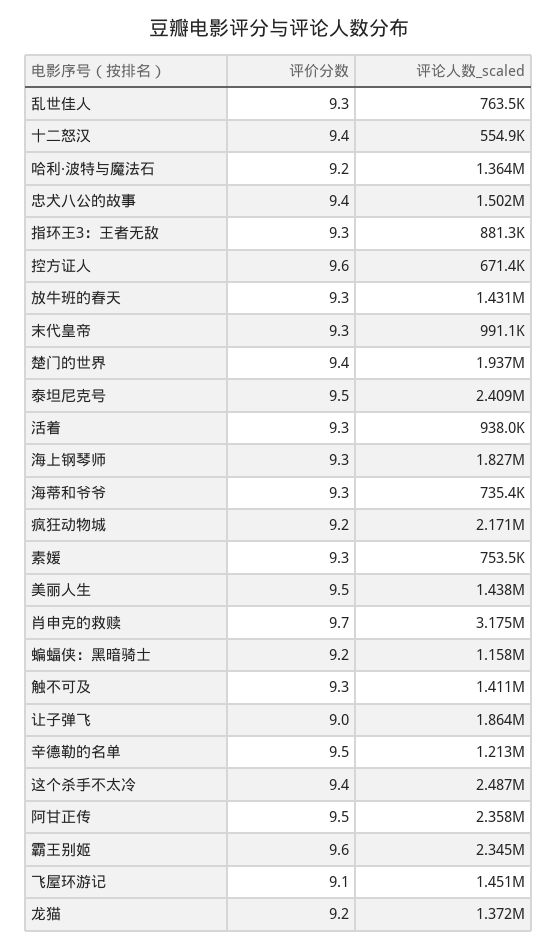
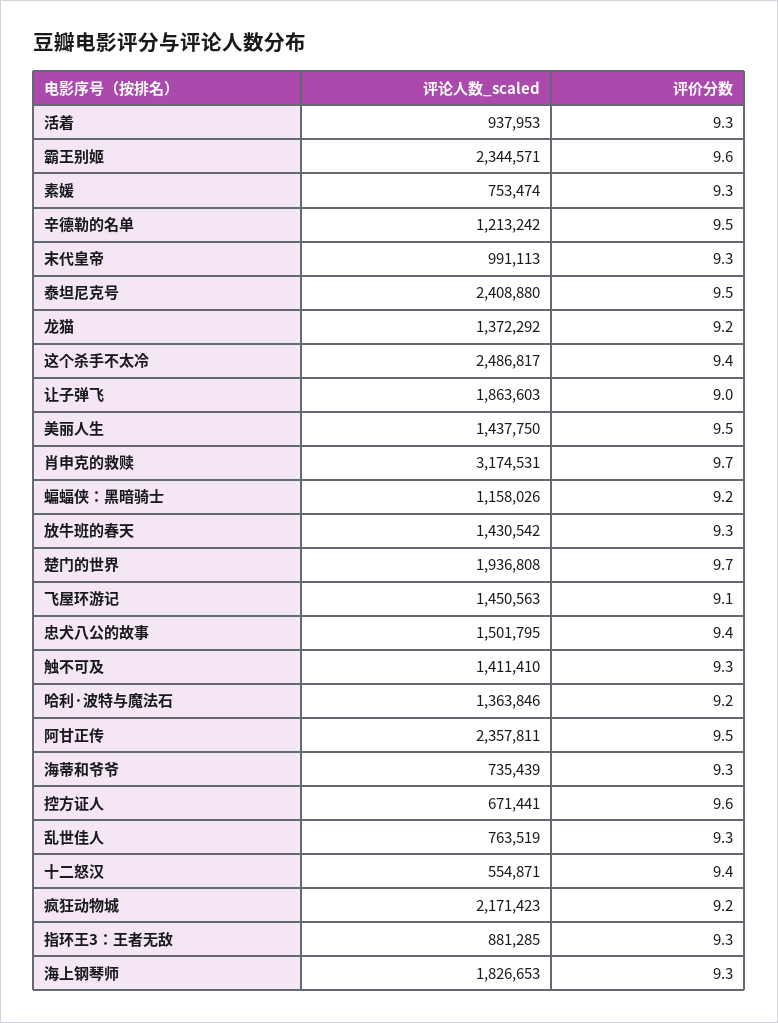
评价分数, 楚门的世界: 9.4 -> 9.7

